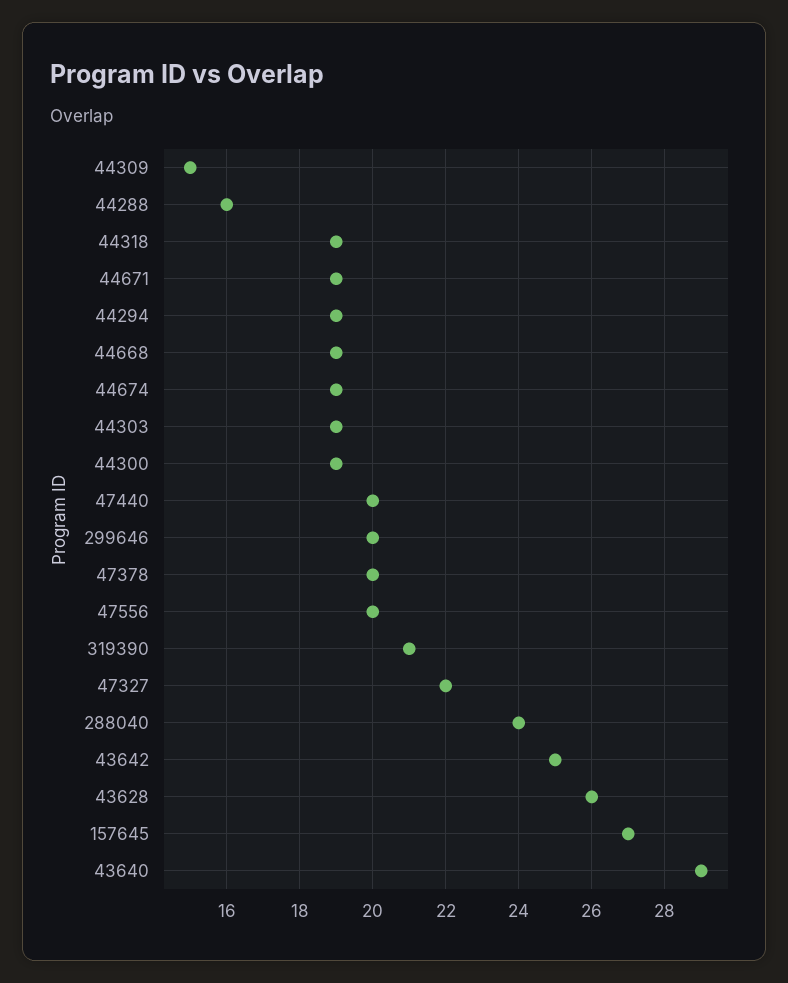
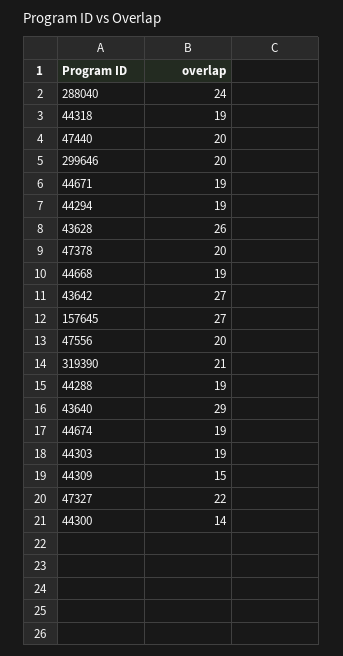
44288: 16 -> 19
44300: 19 -> 14
43642: 25 -> 27

